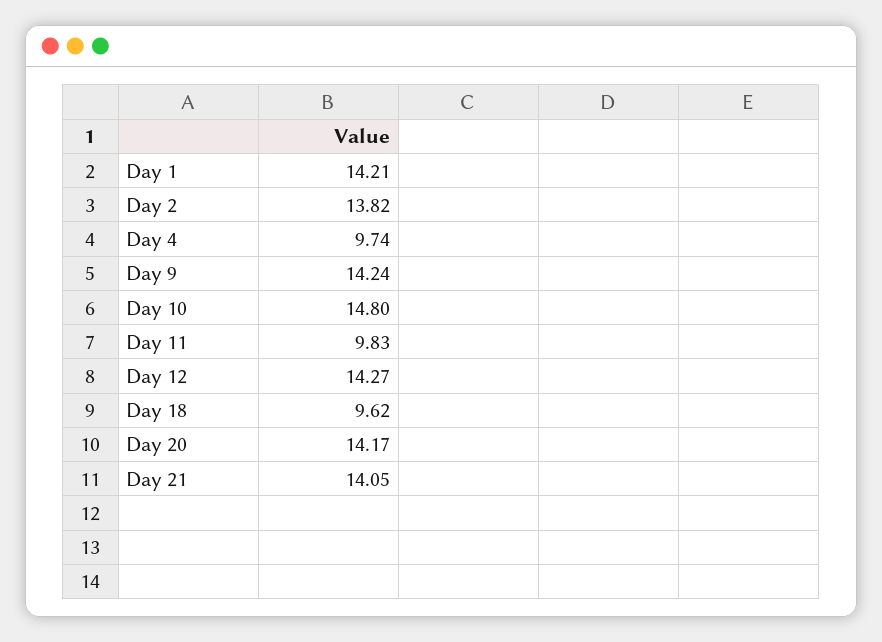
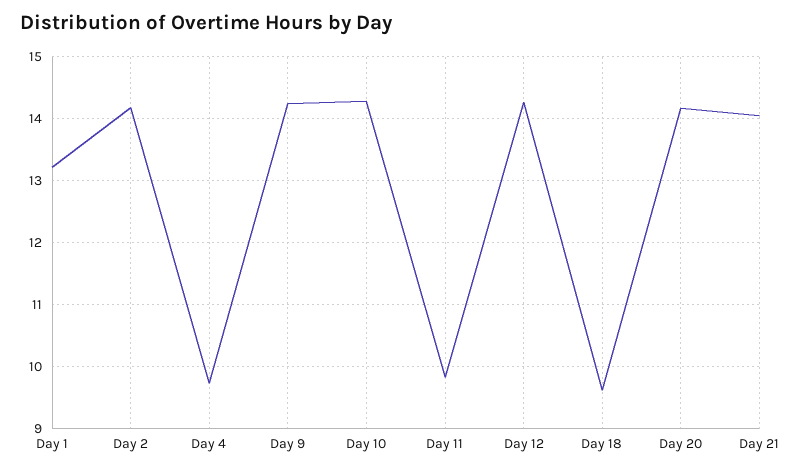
Day 1: 14.21 -> 13.2
Day 2: 13.82 -> 14.2
Day 10: 14.8 -> 14.3

